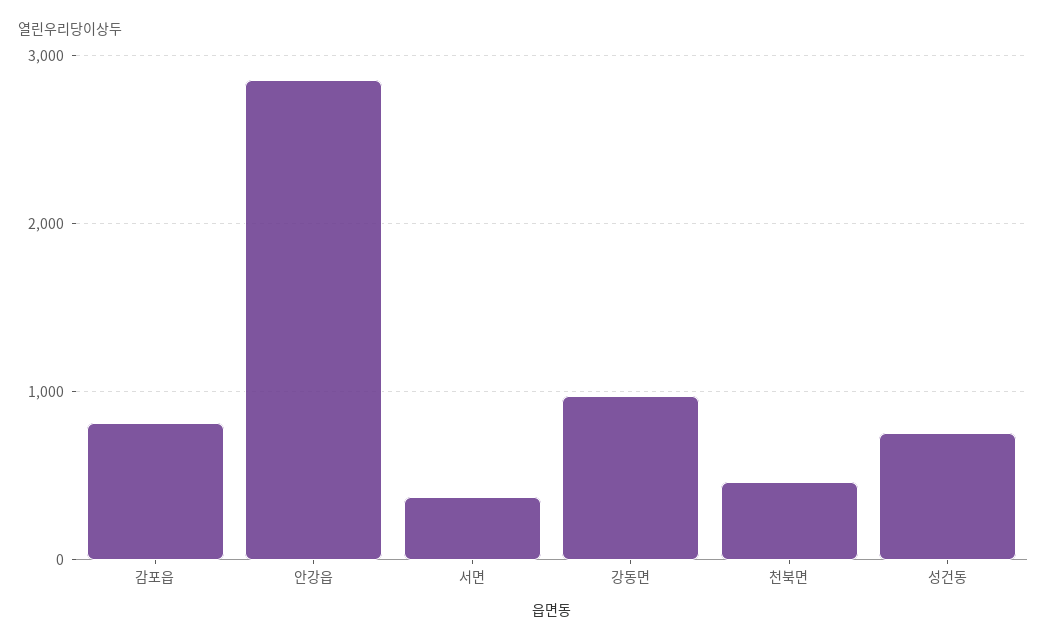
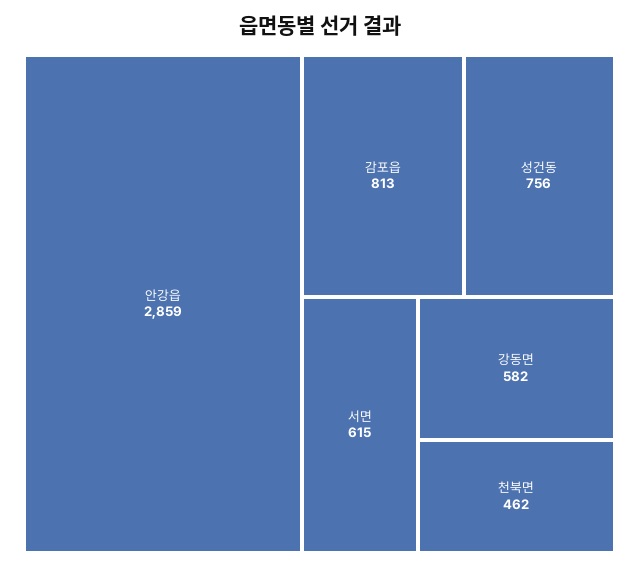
서면: 400 -> 615
강동면: 1000 -> 582

